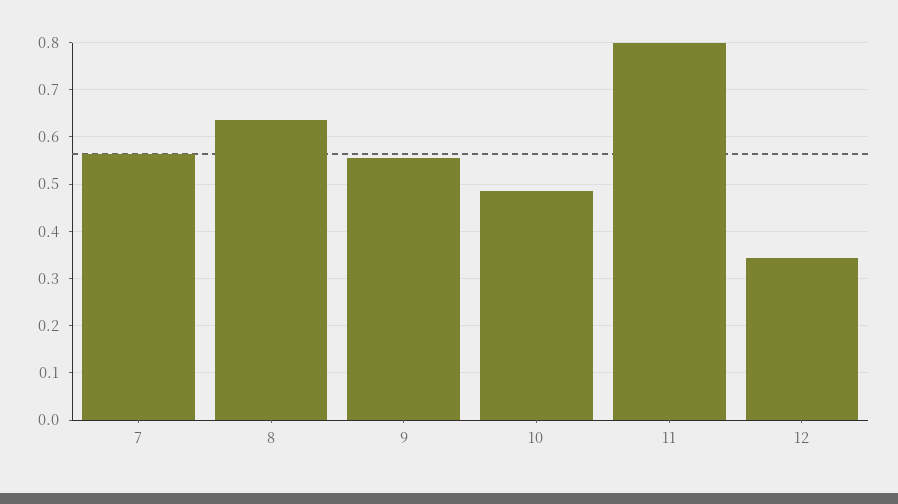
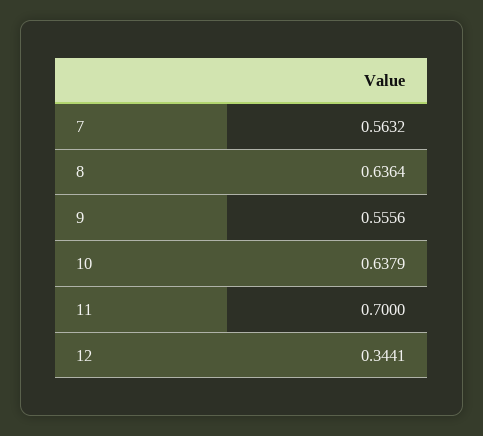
10: 0.48 -> 0.6379
11: 0.8 -> 0.7

